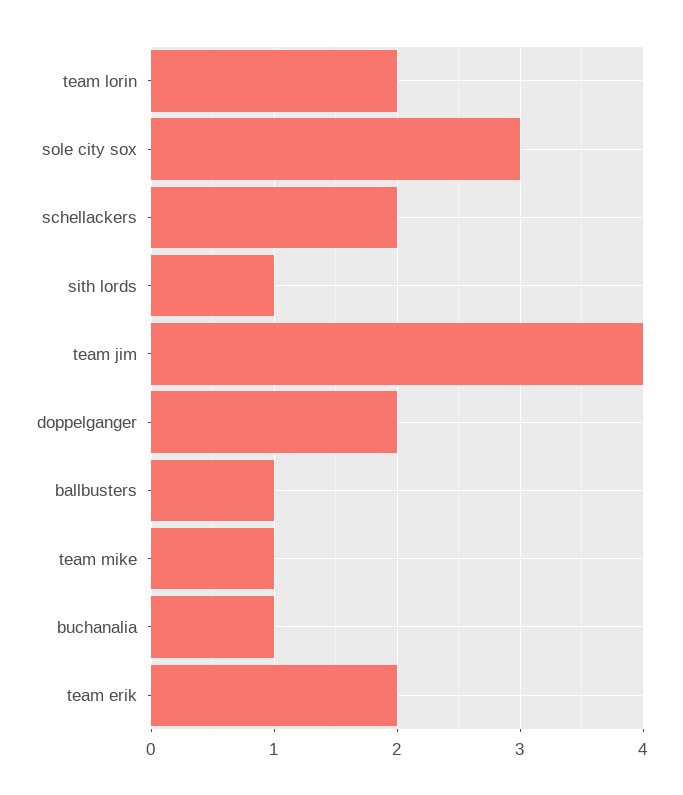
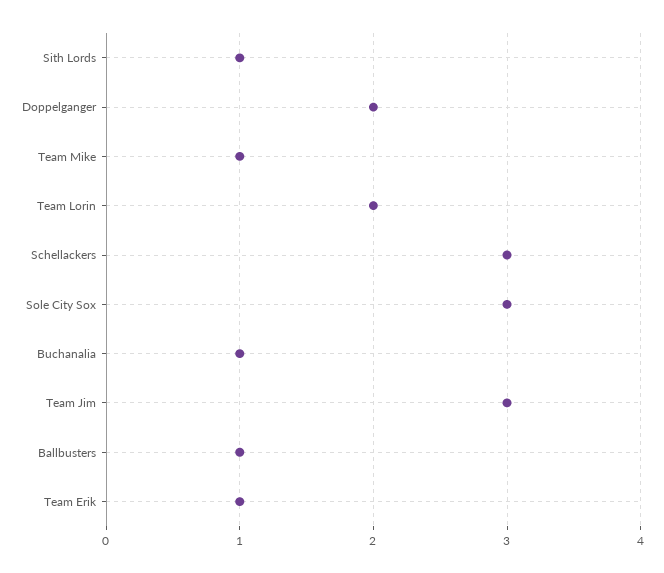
schellackers: 2 -> 3
team jim: 4 -> 3
team erik: 2 -> 1

